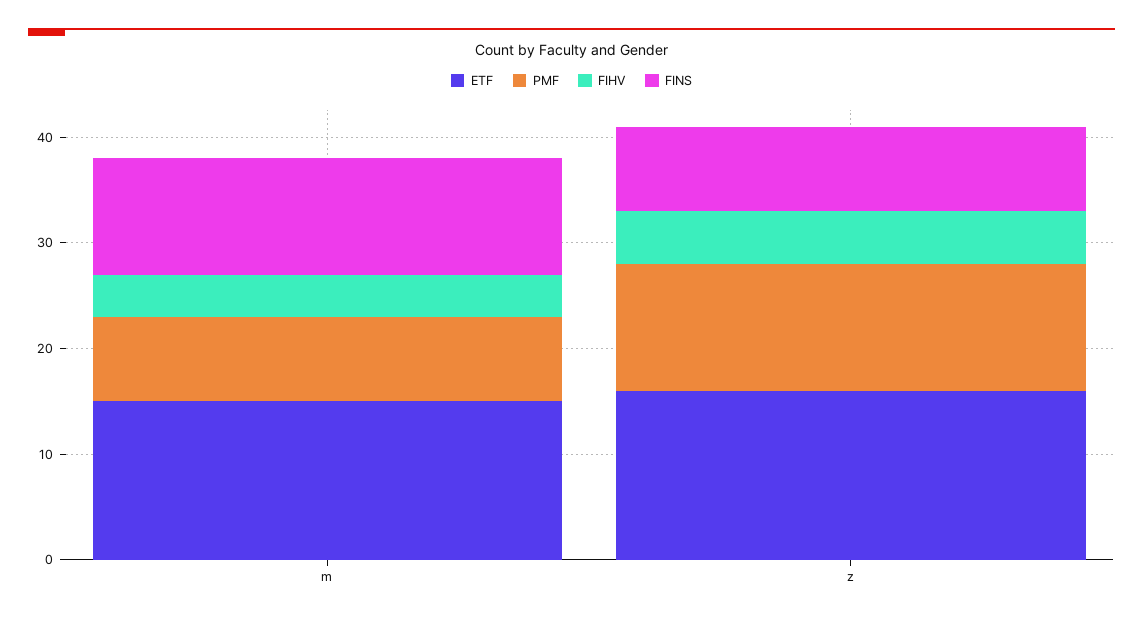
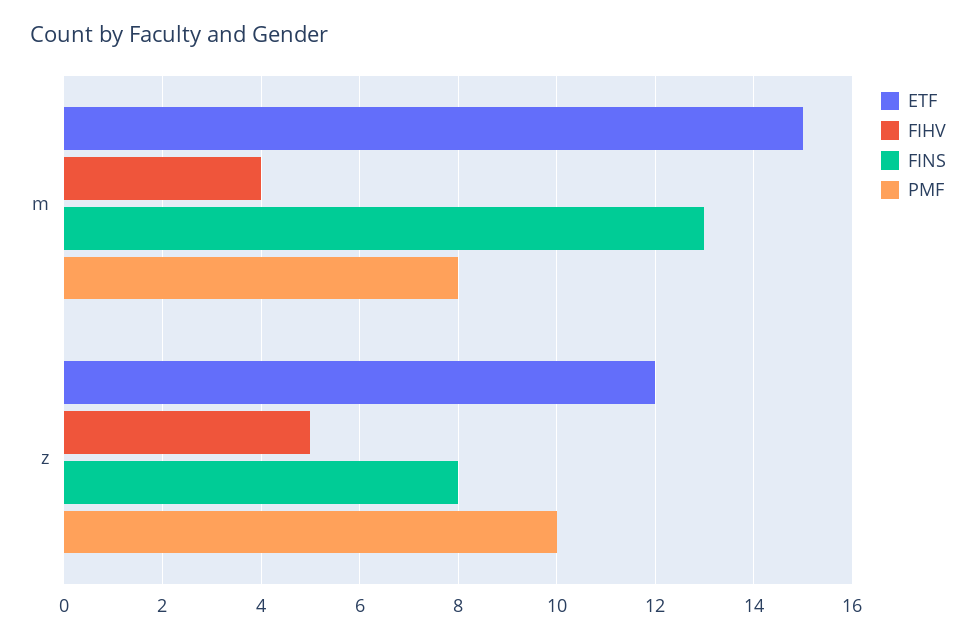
FINS, m: 11 -> 13
ETF, z: 16 -> 12
PMF, z: 12 -> 10

